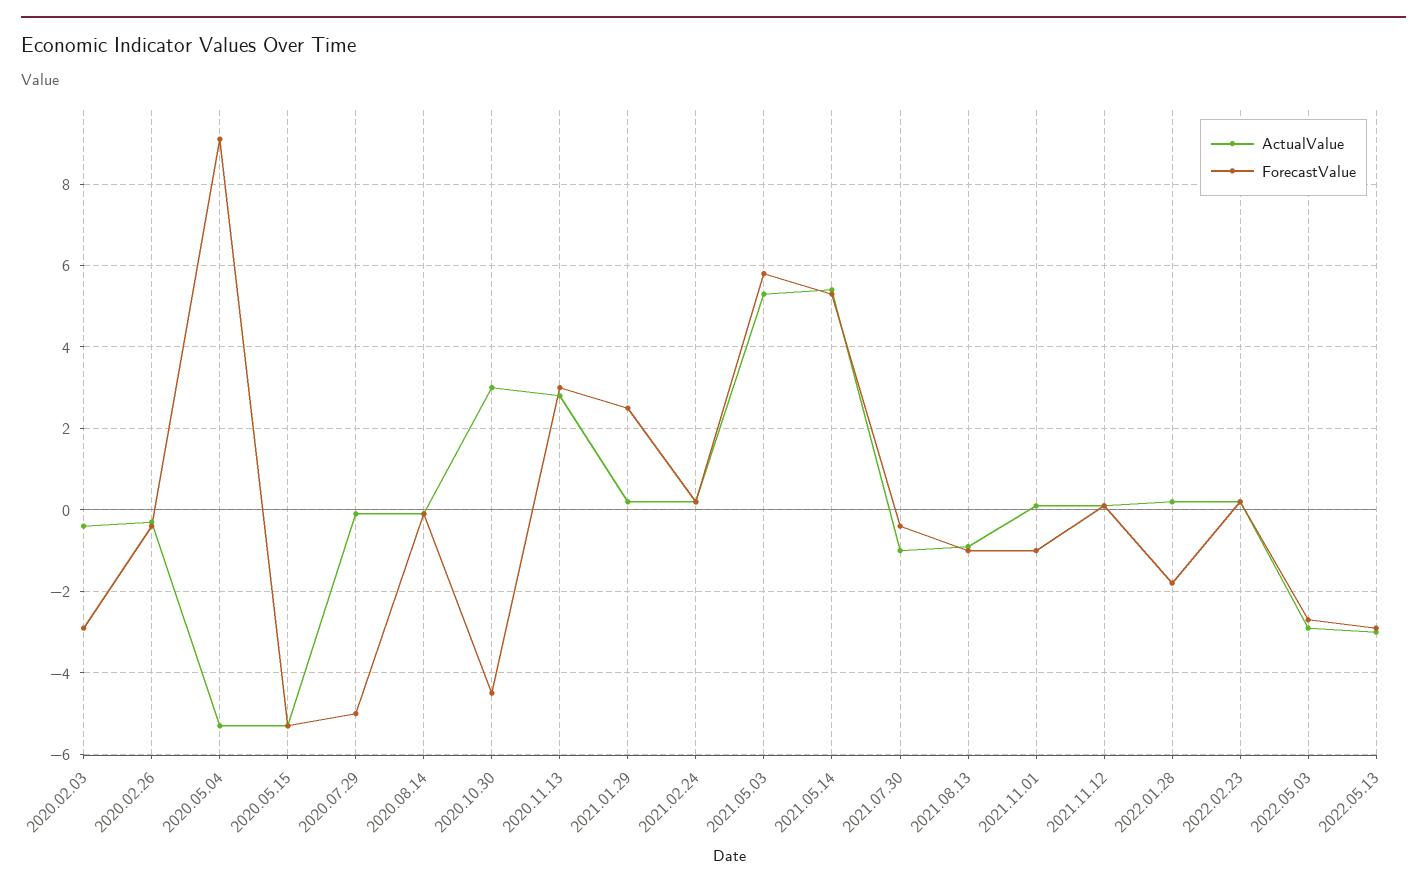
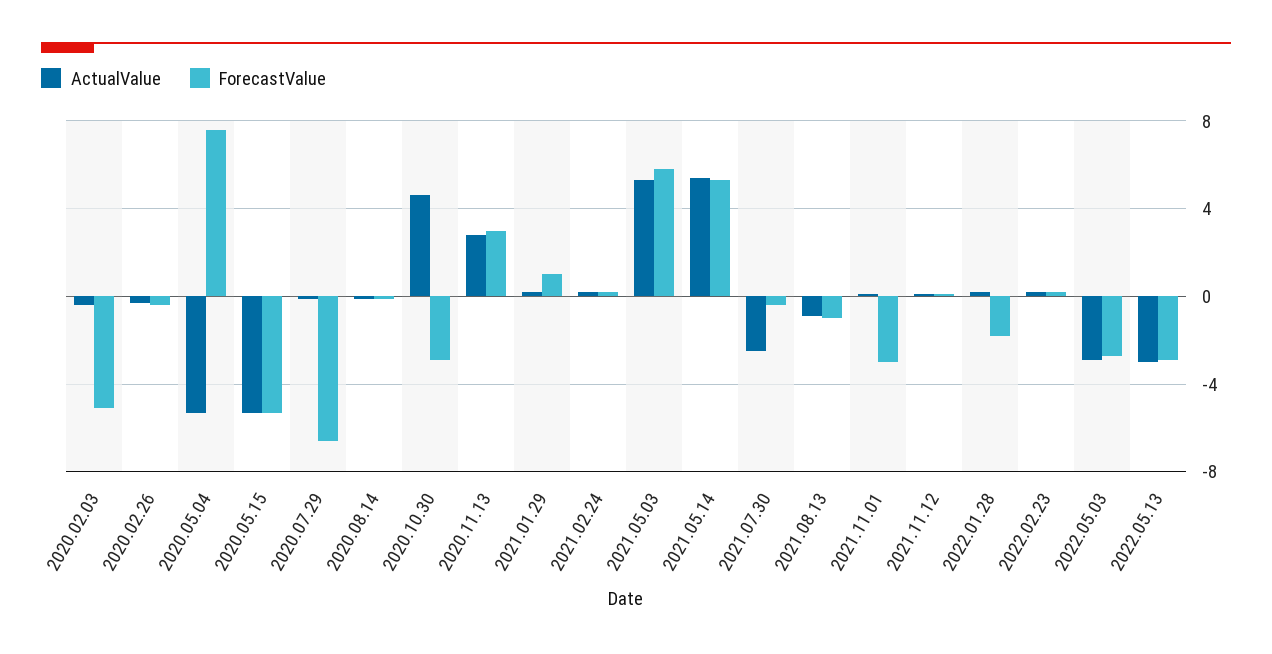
ForecastValue, 2020.02.03: -3 -> -5
ForecastValue, 2020.05.04: 9 -> 7.5
ForecastValue, 2020.07.29: -5 -> -6.5
ActualValue, 2020.10.30: 3 -> 4.5
ForecastValue, 2020.10.30: -4.5 -> -3
ForecastValue, 2021.01.29: 2.5 -> 1
ActualValue, 2021.07.30: -1 -> -2.5
ForecastValue, 2021.11.01: -1 -> -3

